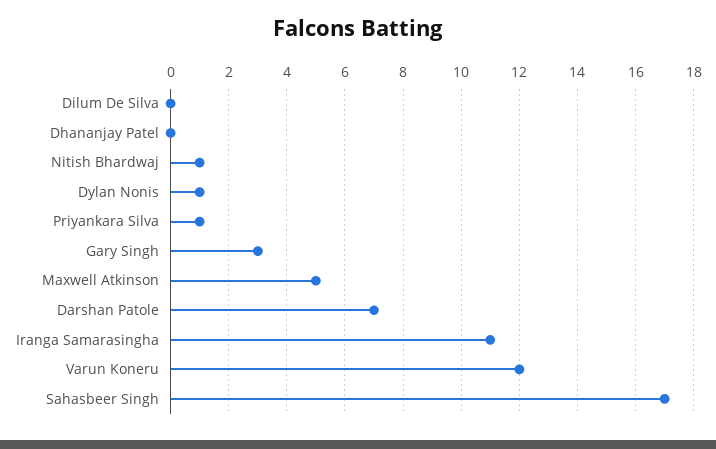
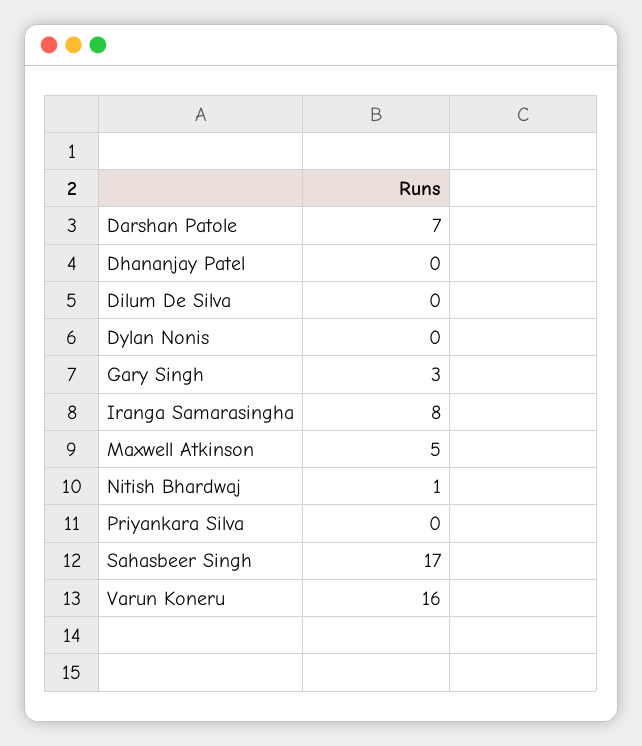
Dylan Nonis: 1 -> 0
Priyankara Silva: 1 -> 0
Iranga Samarasingha: 11 -> 8
Varun Koneru: 12 -> 16

